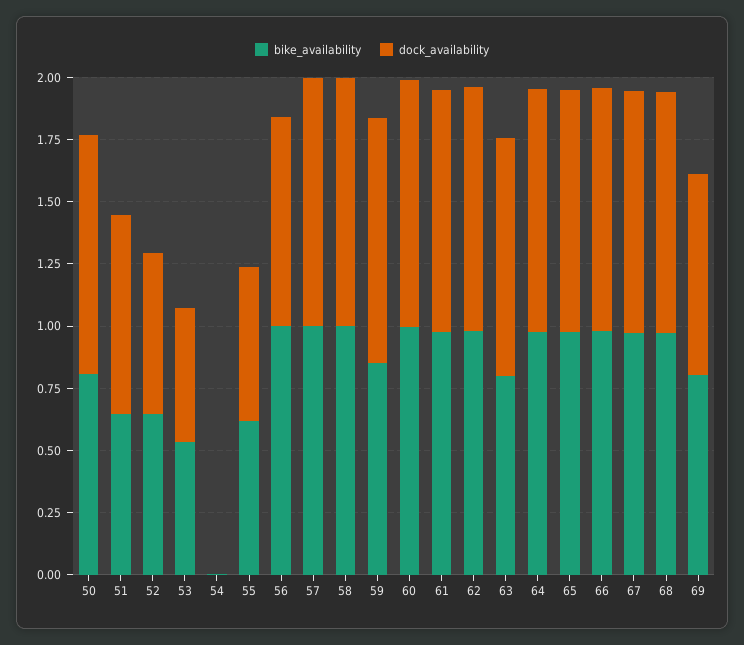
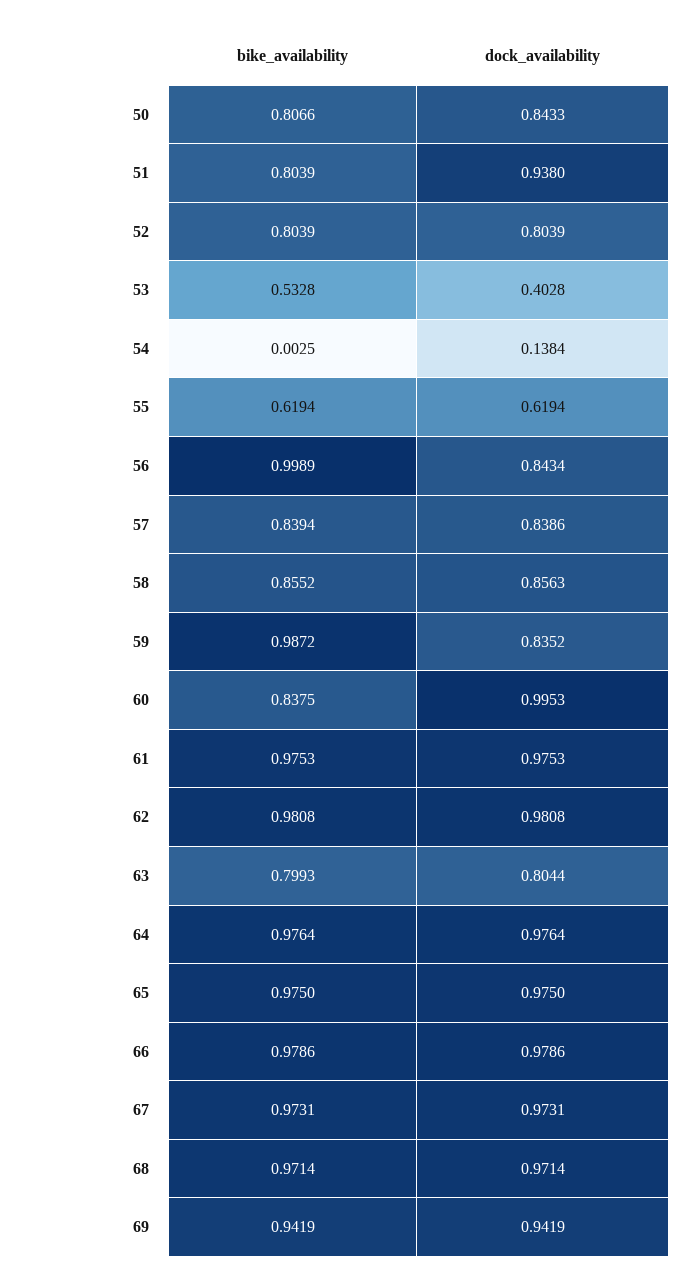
dock_availability, 50: 0.95 -> 0.8433
bike_availability, 51: 0.65 -> 0.8039
dock_availability, 51: 0.8 -> 0.938
bike_availability, 52: 0.65 -> 0.8039
dock_availability, 52: 0.65 -> 0.8039
dock_availability, 53: 0.55 -> 0.4028
dock_availability, 54: 0 -> 0.1384
bike_availability, 57: 1 -> 0.8394
dock_availability, 57: 1 -> 0.8386
bike_availability, 58: 1 -> 0.8552
dock_availability, 58: 1 -> 0.8563
bike_availability, 59: 0.85 -> 0.9872
dock_availability, 59: 1 -> 0.8352
bike_availability, 60: 1 -> 0.8375
dock_availability, 63: 0.95 -> 0.8044
bike_availability, 69: 0.8 -> 0.9419
dock_availability, 69: 0.8 -> 0.9419

